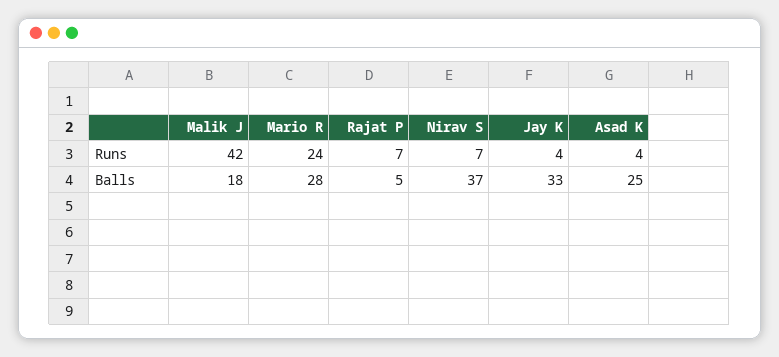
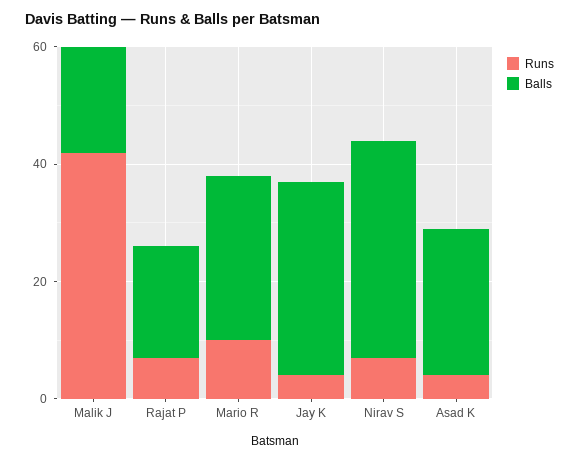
Runs, Mario R: 24 -> 10
Balls, Rajat P: 5 -> 20

